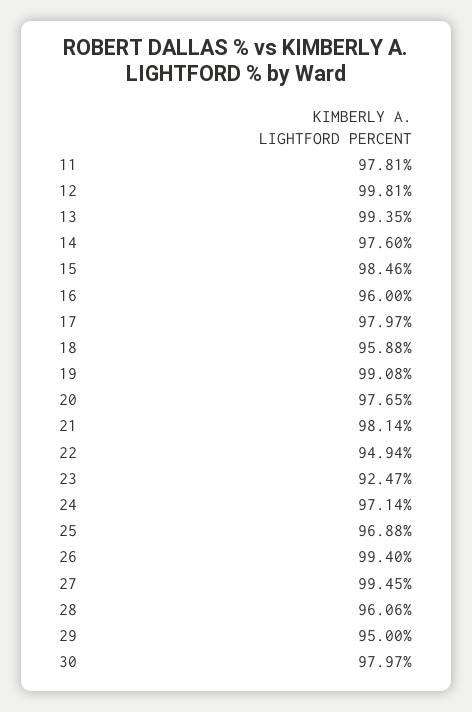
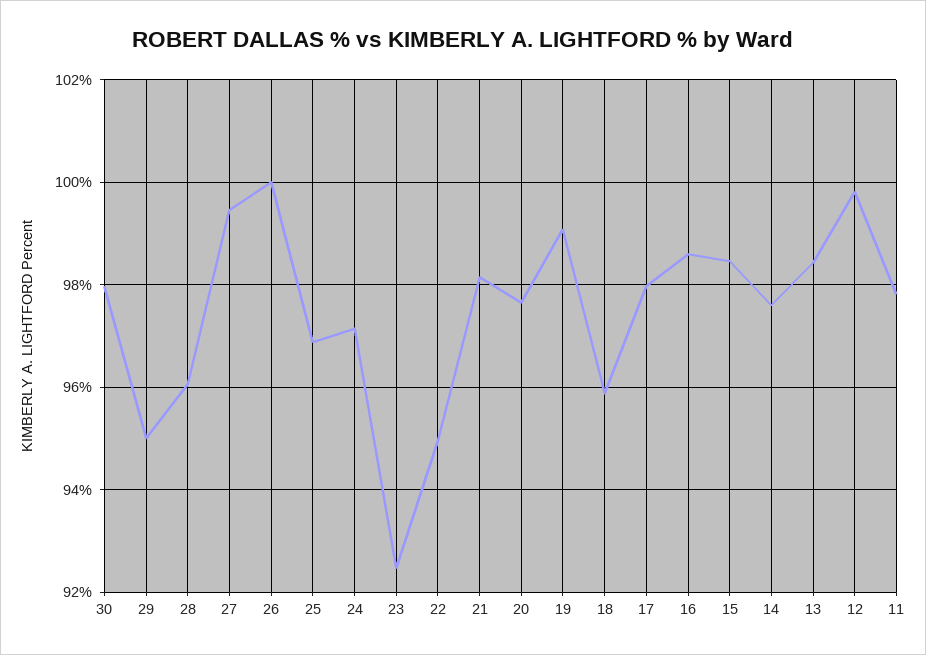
13: 99.35 -> 98.4
16: 96 -> 98.6
26: 99.4 -> 100

